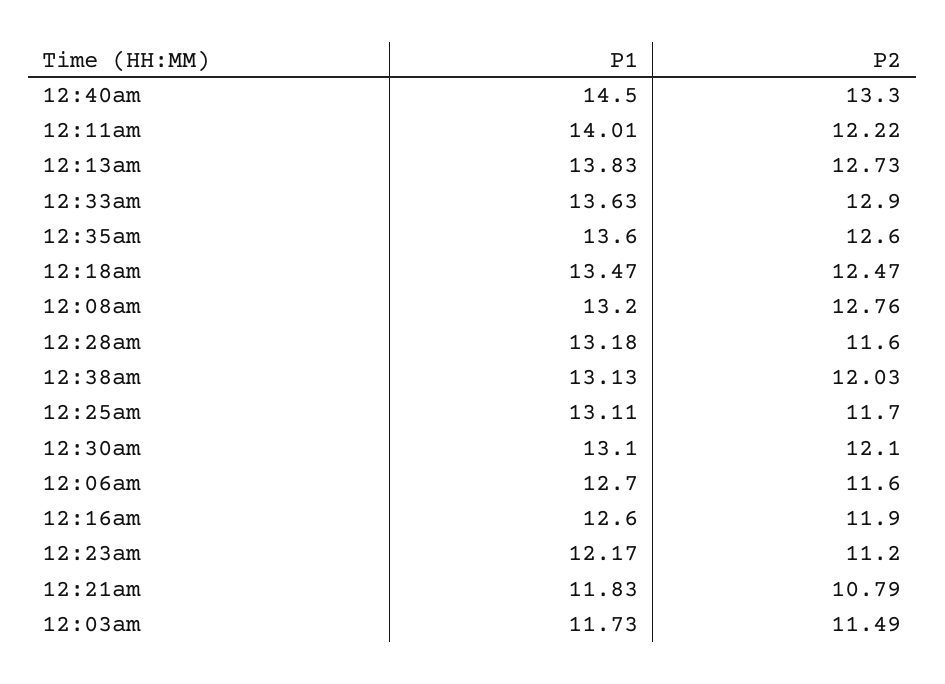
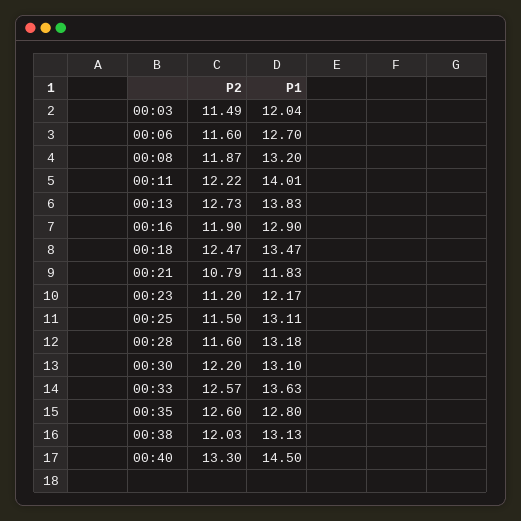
P2, 12:33am: 12.9 -> 12.57
P1, 12:35am: 13.6 -> 12.8
P2, 12:08am: 12.76 -> 11.87
P2, 12:25am: 11.7 -> 11.5
P2, 12:30am: 12.1 -> 12.2
P1, 12:16am: 12.6 -> 12.9
P1, 12:03am: 11.73 -> 12.04

